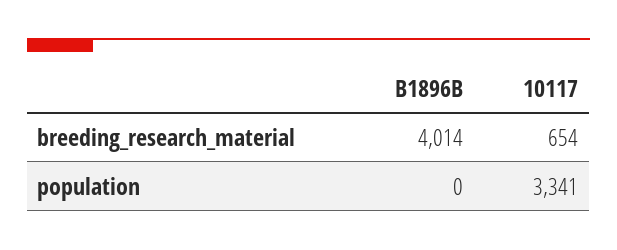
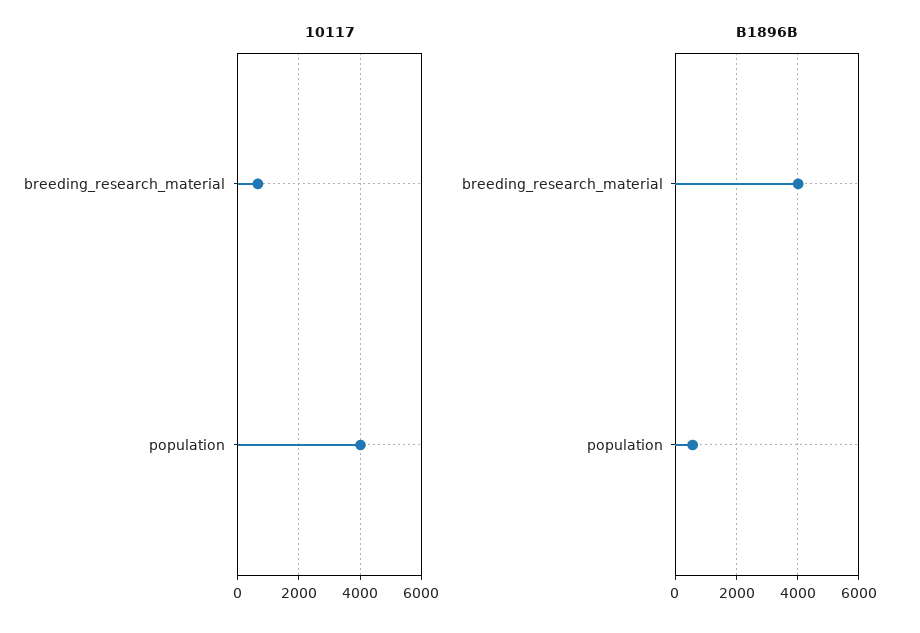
B1896B, population: 0 -> 600
10117, population: 3341 -> 4000

